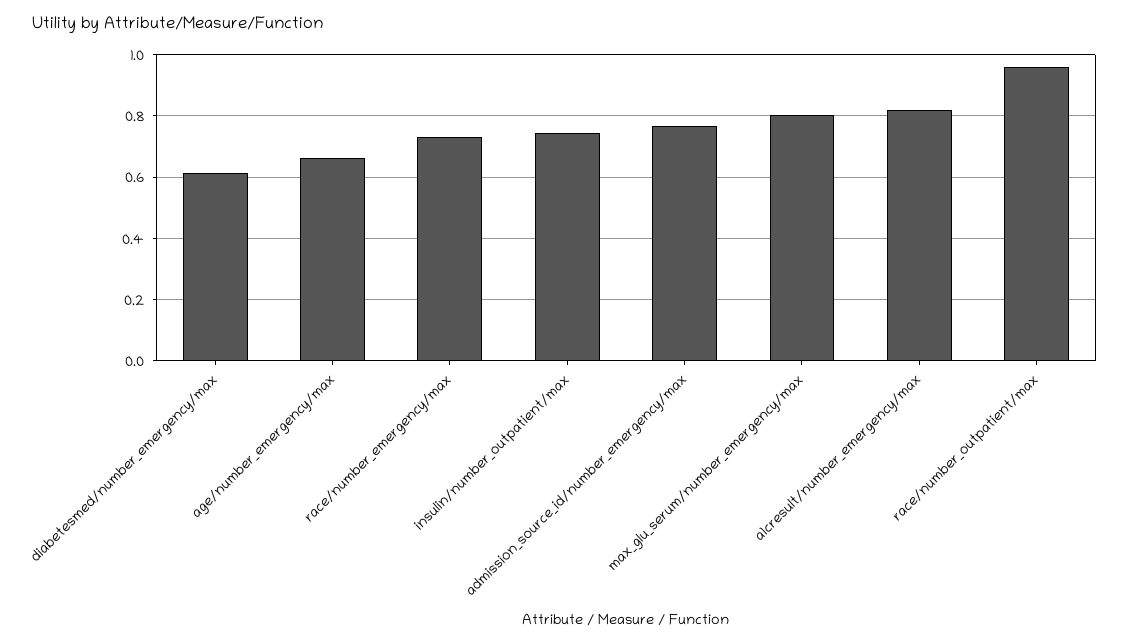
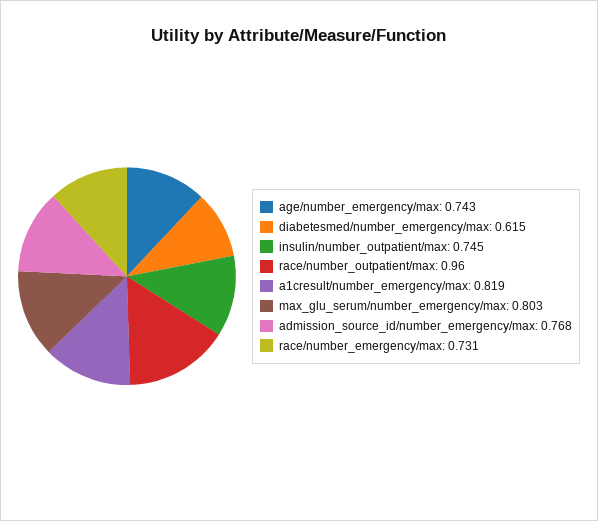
age/number_emergency/max: 0.66 -> 0.743

